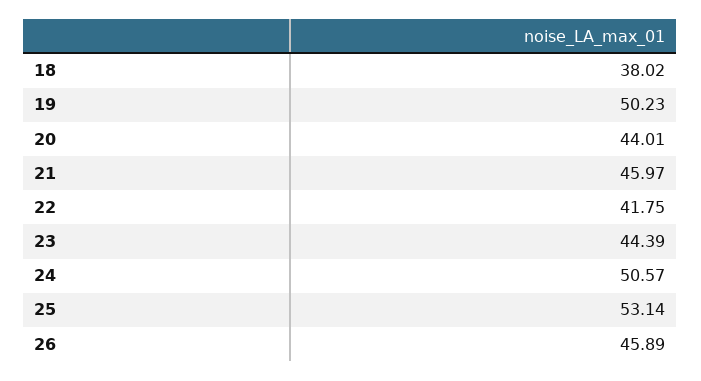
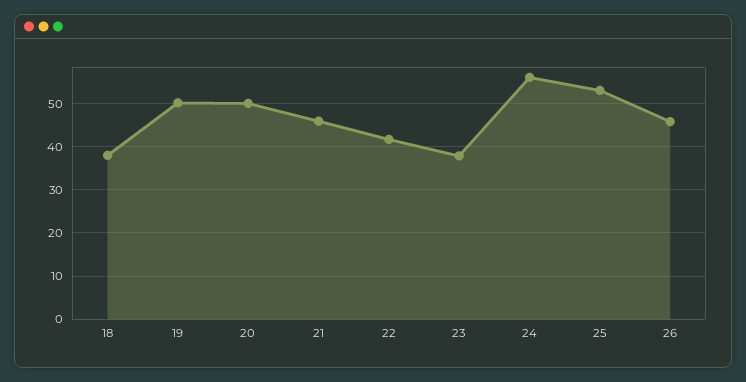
20: 44.01 -> 50
23: 44.39 -> 38
24: 50.57 -> 56

